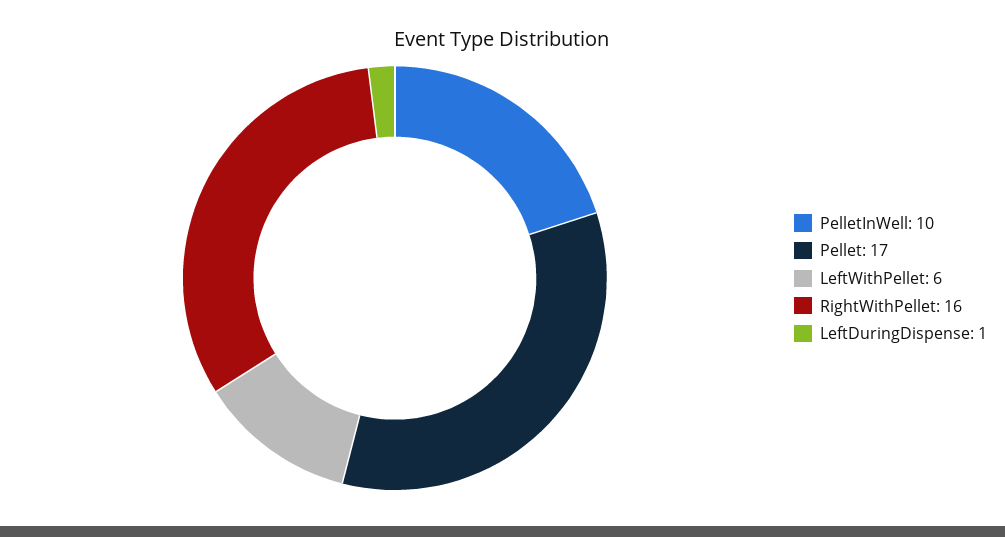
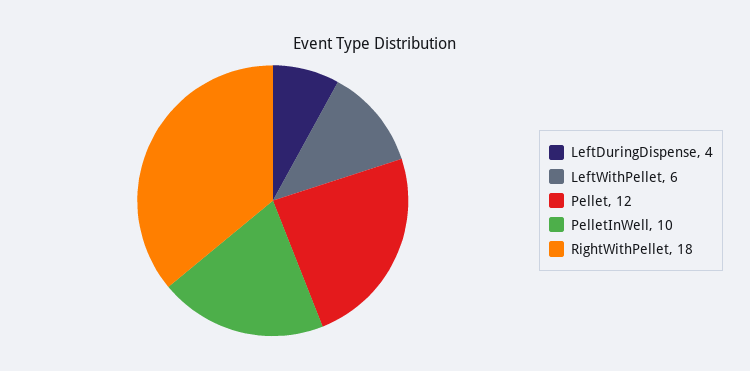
Pellet: 17 -> 12
RightWithPellet: 16 -> 18
LeftDuringDispense: 1 -> 4

